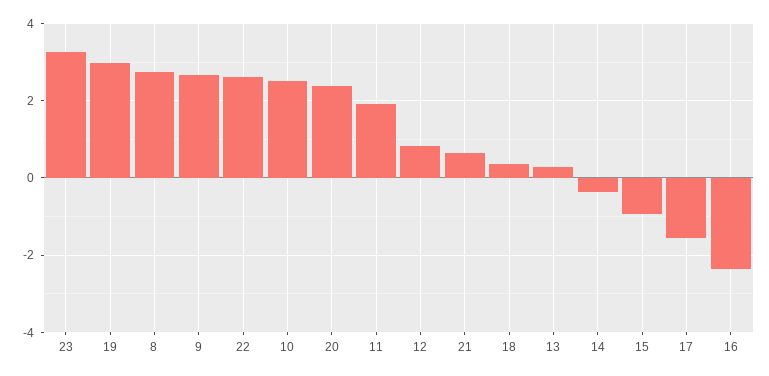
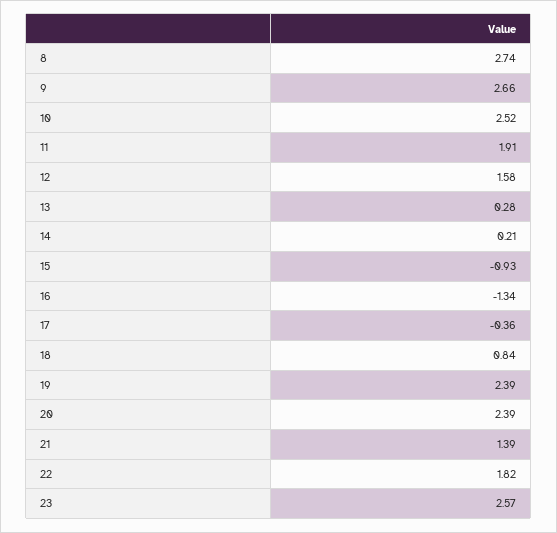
23: 3.2 -> 2.57
19: 3 -> 2.39
22: 2.6 -> 1.82
12: 0.8 -> 1.58
21: 0.6 -> 1.39
18: 0.4 -> 0.84
14: -0.4 -> 0.21
17: -1.6 -> -0.36
16: -2.4 -> -1.34

